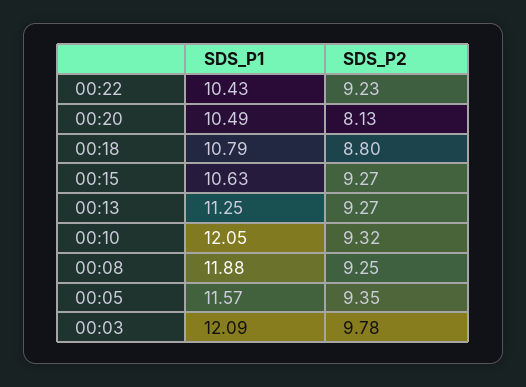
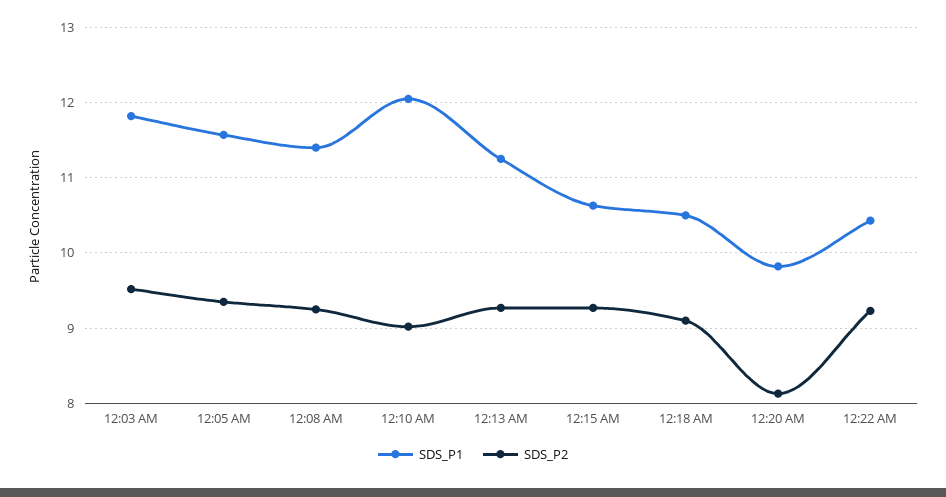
SDS_P1, 00:20: 10.49 -> 9.8
SDS_P1, 00:18: 10.79 -> 10.5
SDS_P2, 00:18: 8.8 -> 9.1
SDS_P2, 00:10: 9.32 -> 9
SDS_P1, 00:08: 11.88 -> 11.4
SDS_P1, 00:03: 12.09 -> 11.8
SDS_P2, 00:03: 9.78 -> 9.5

